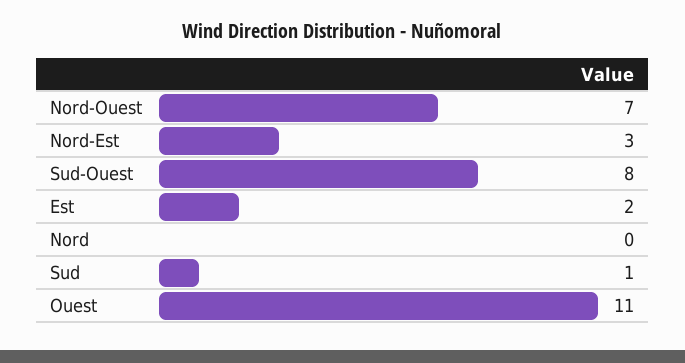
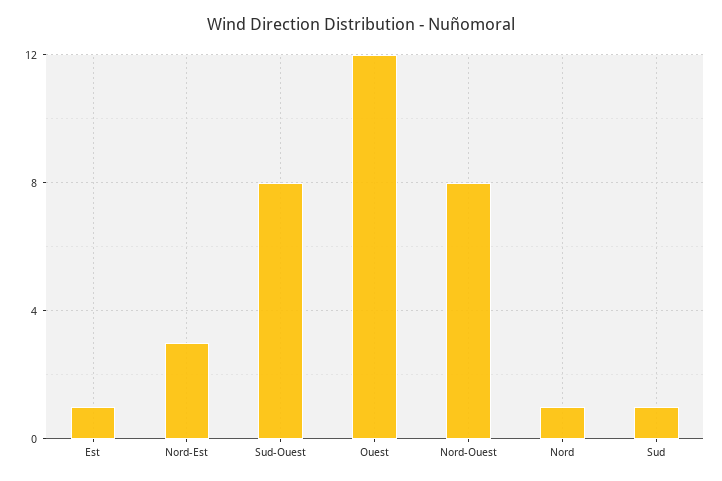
Nord-Ouest: 7 -> 8
Est: 2 -> 1
Nord: 0 -> 1
Ouest: 11 -> 12

